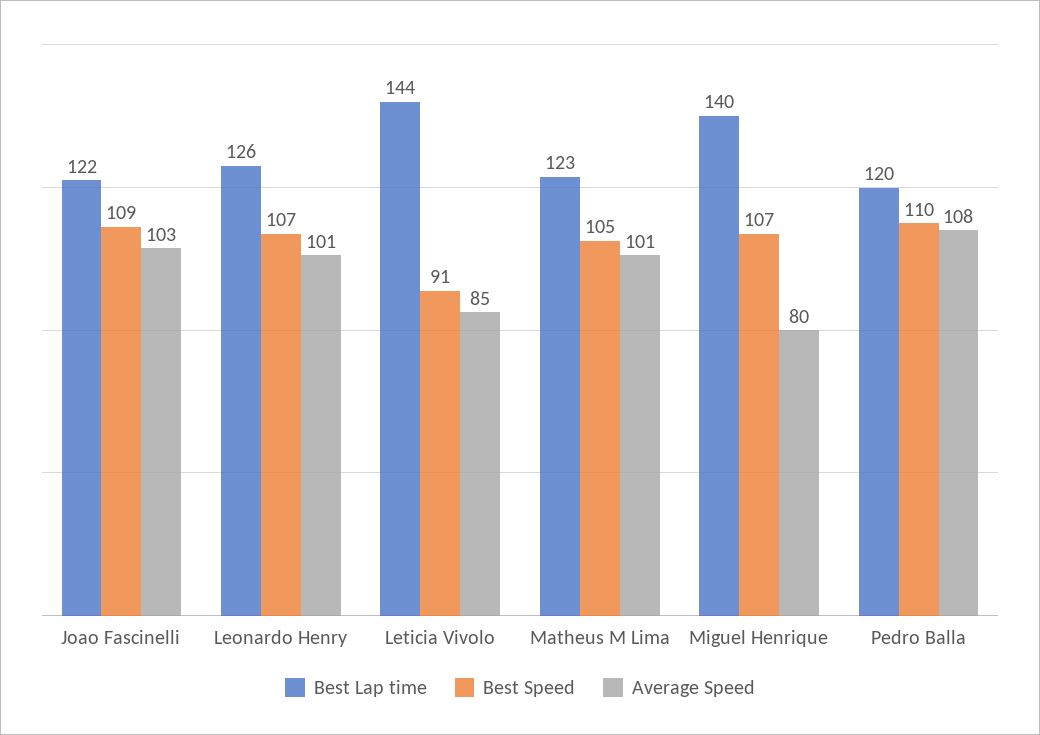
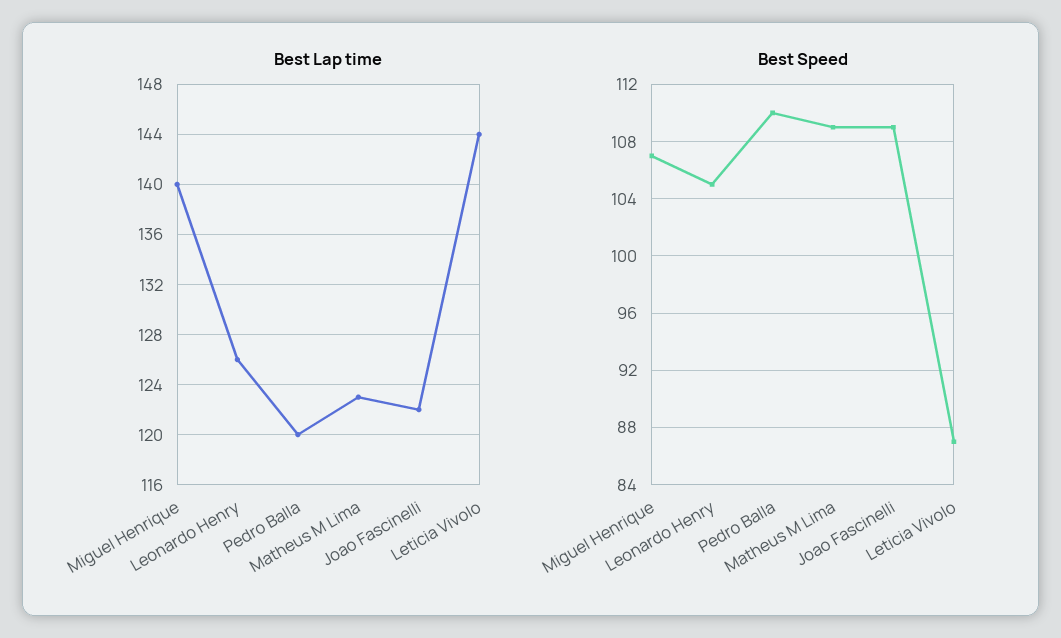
Average Speed, Joao Fascinelli: 103 -> none
Best Speed, Leonardo Henry: 107 -> 105
Average Speed, Leonardo Henry: 101 -> none
Best Speed, Leticia Vivolo: 91 -> 87
Average Speed, Leticia Vivolo: 85 -> none
Best Speed, Matheus M Lima: 105 -> 109
Average Speed, Matheus M Lima: 101 -> none
Average Speed, Miguel Henrique: 80 -> none
Average Speed, Pedro Balla: 108 -> none

